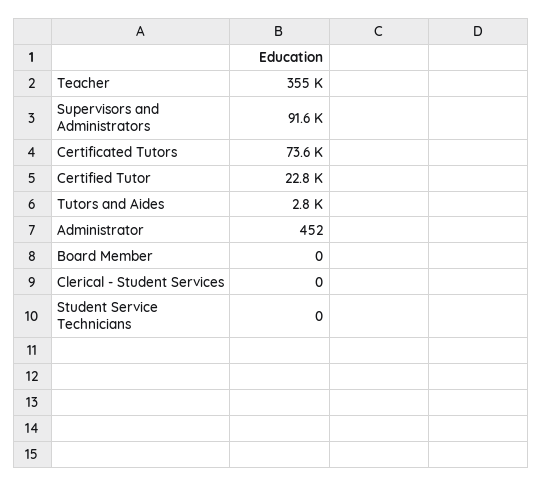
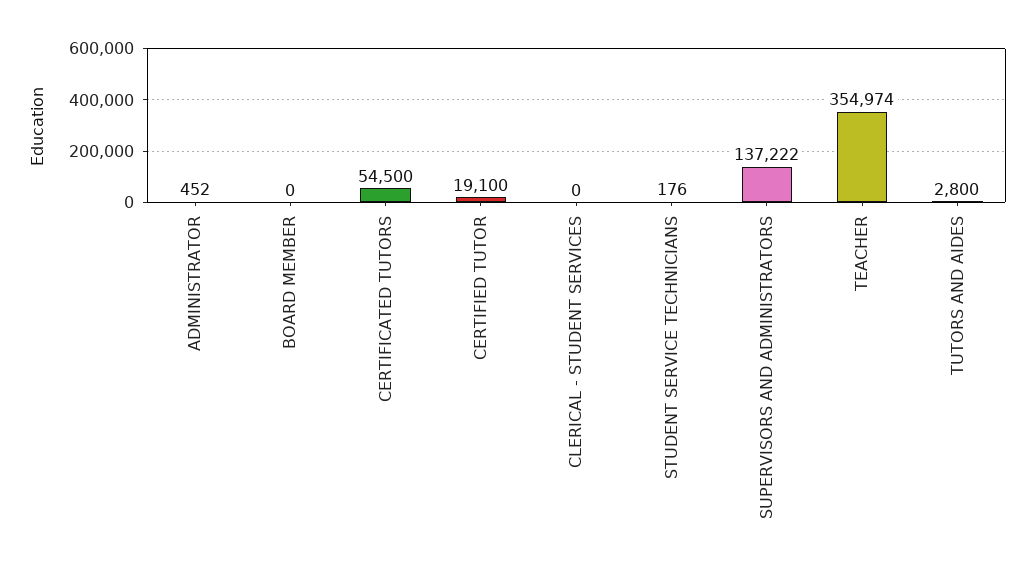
Supervisors and Administrators: 91600 -> 137222
Certificated Tutors: 73600 -> 54500
Certified Tutor: 22800 -> 19100
Student Service Technicians: 0 -> 176

